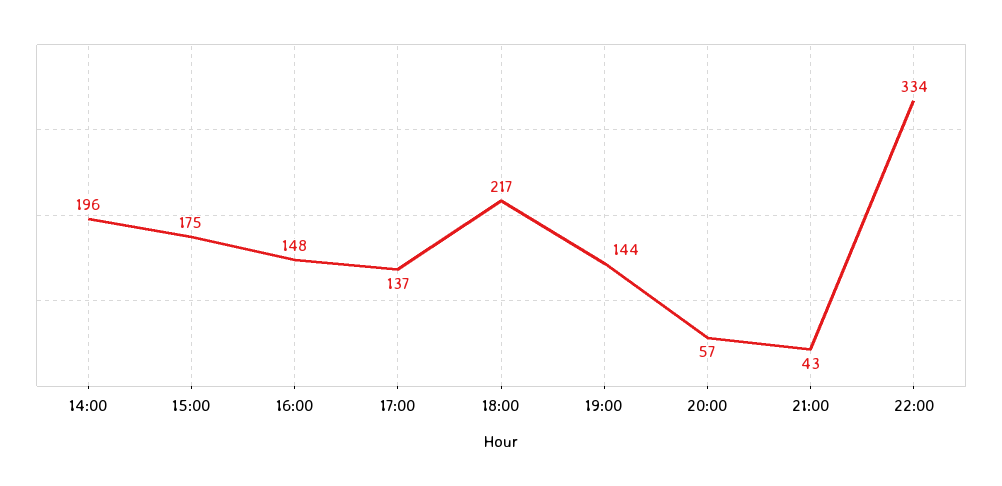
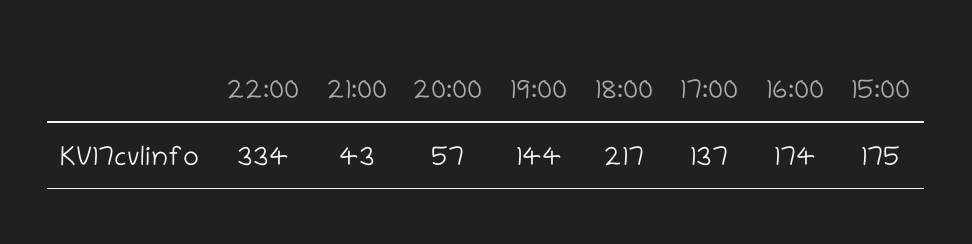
14:00: 196 -> none
16:00: 148 -> 174

